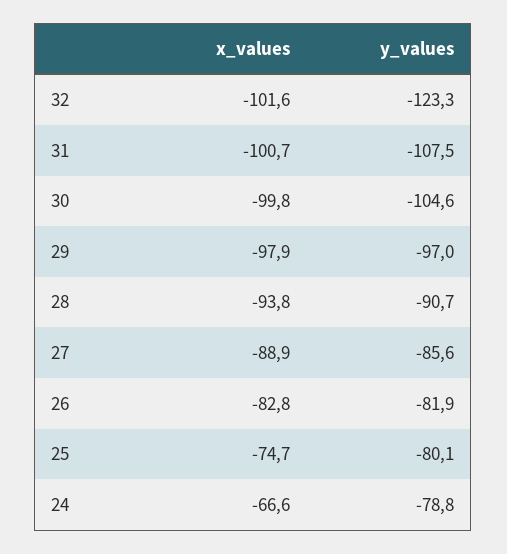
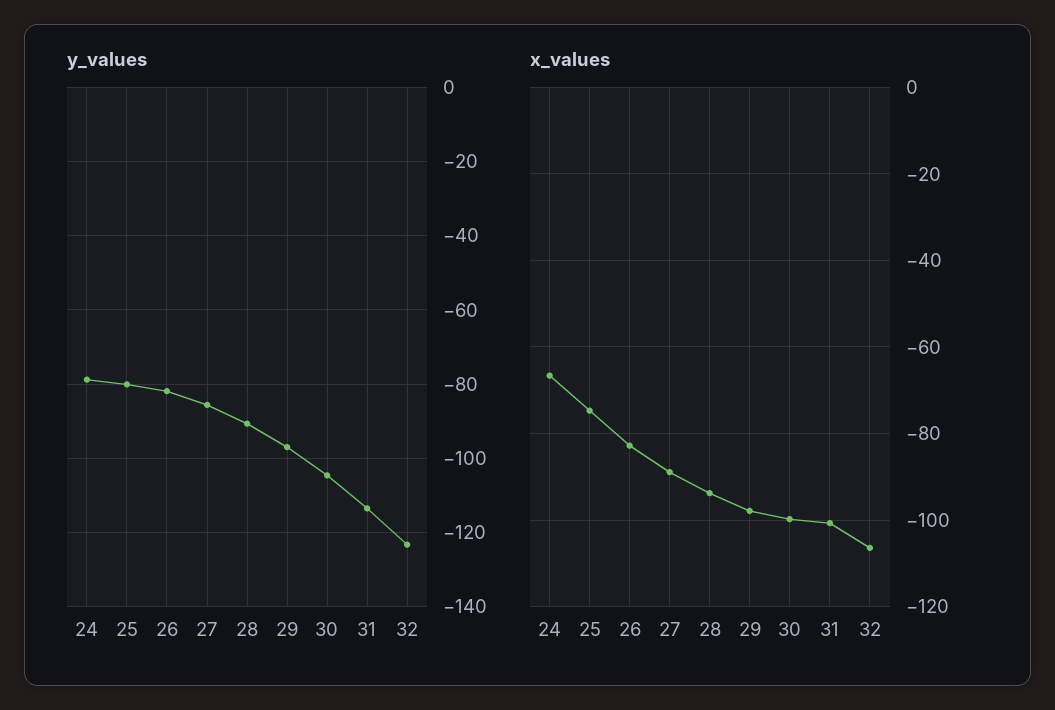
x_values, 32: -101.6 -> -106
y_values, 31: -107.5 -> -114

